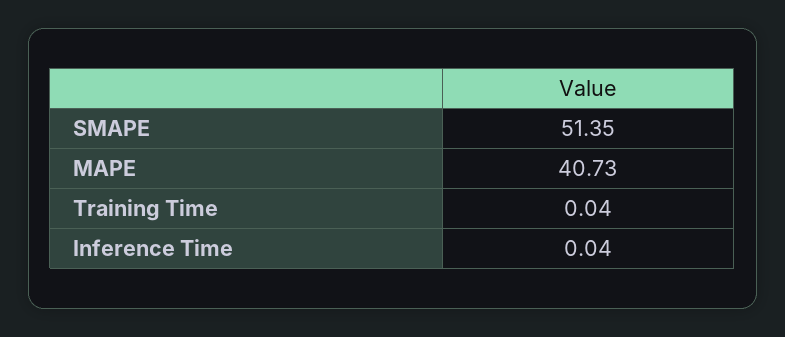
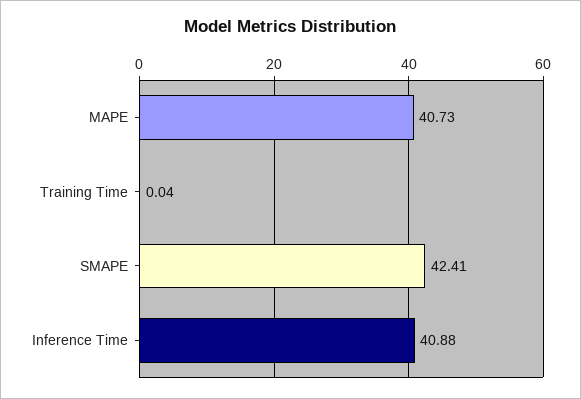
SMAPE: 51.35 -> 42.41
Inference Time: 0.04 -> 40.88

